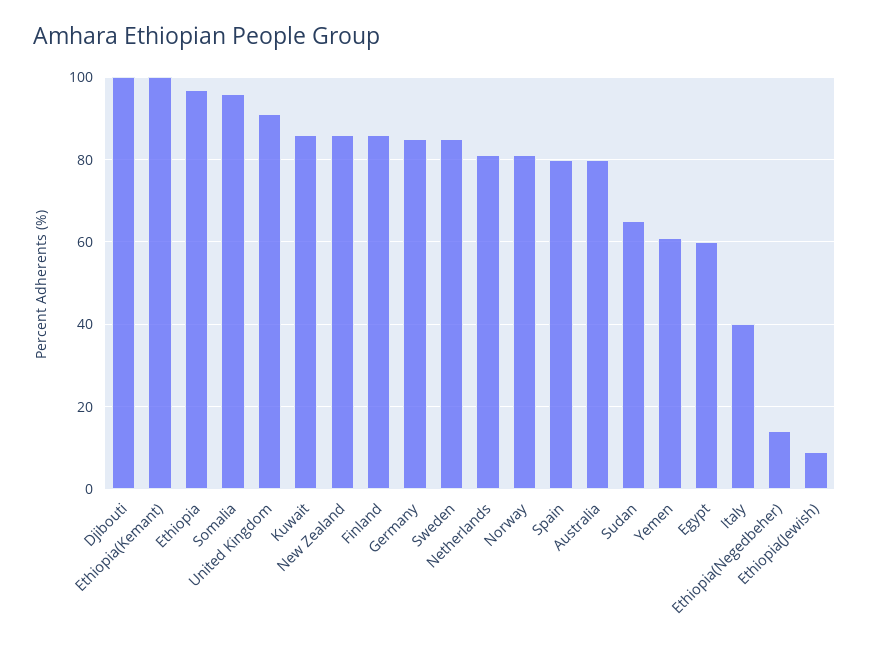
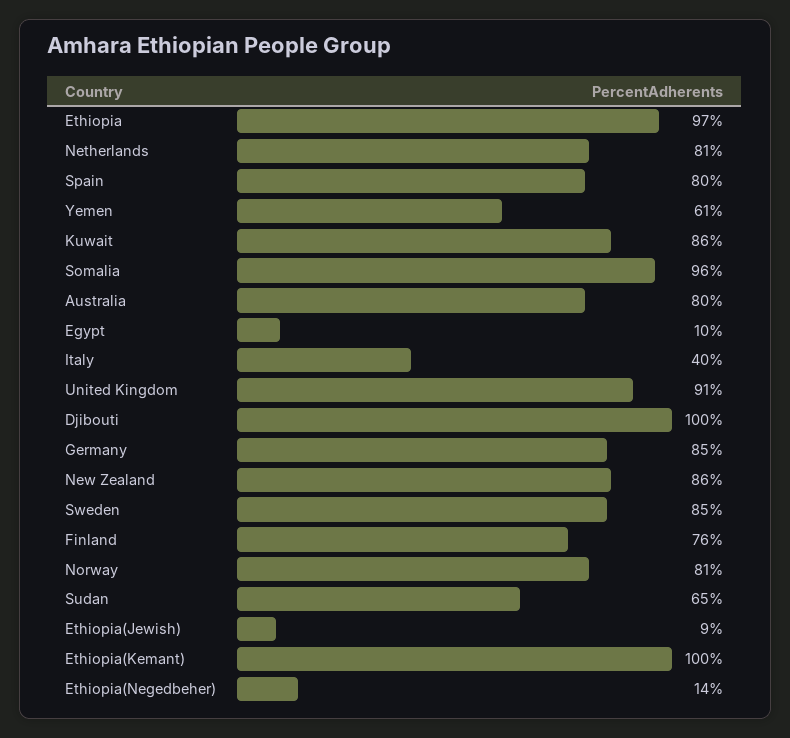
Finland: 85 -> 76
Egypt: 60 -> 10

